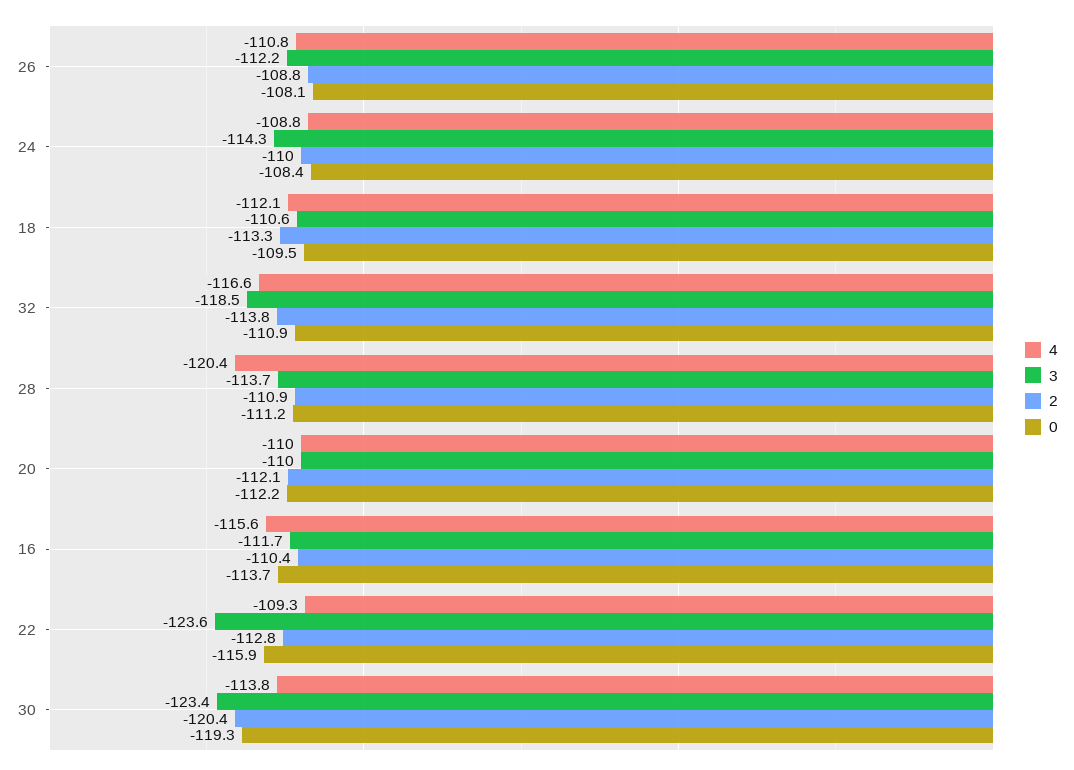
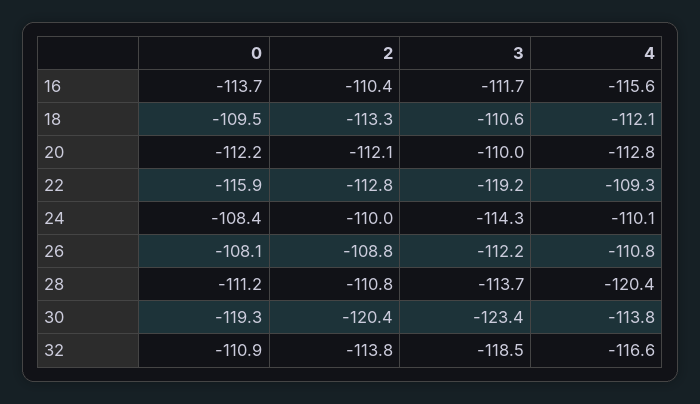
4, 24: -108.8 -> -110.1
2, 28: -110.9 -> -110.8
4, 20: -110 -> -112.8
3, 22: -123.6 -> -119.2

